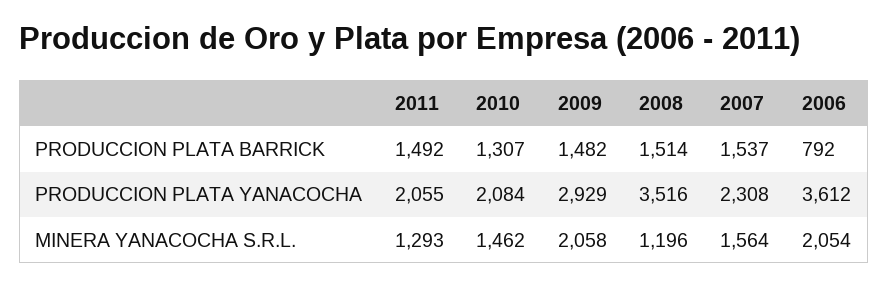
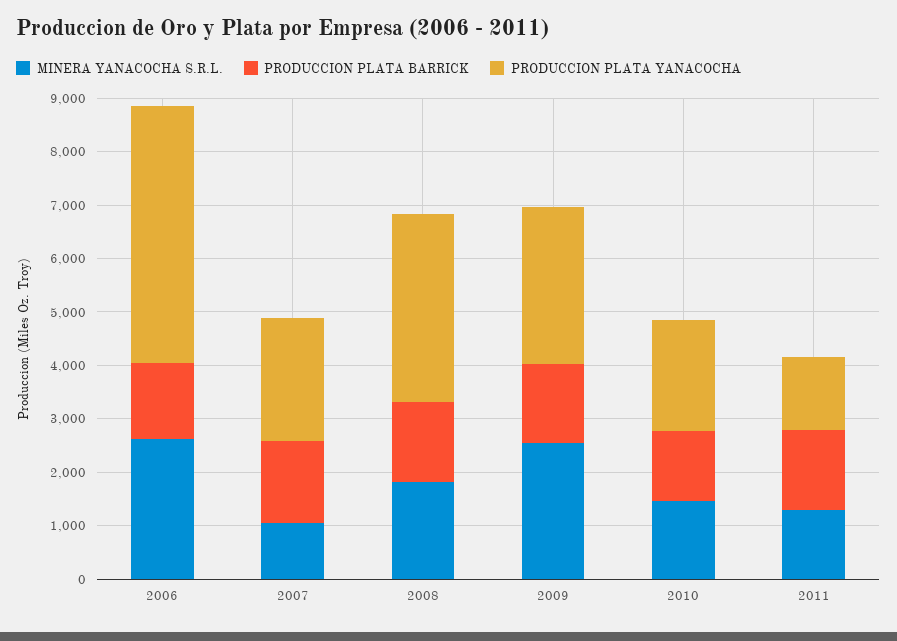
PRODUCCION PLATA BARRICK, 2006: 792 -> 1400
PRODUCCION PLATA YANACOCHA, 2011: 2055 -> 1400
PRODUCCION PLATA YANACOCHA, 2006: 3612 -> 4800
MINERA YANACOCHA S.R.L., 2009: 2058 -> 2600
MINERA YANACOCHA S.R.L., 2008: 1196 -> 1800
MINERA YANACOCHA S.R.L., 2007: 1564 -> 1000
MINERA YANACOCHA S.R.L., 2006: 2054 -> 2600

